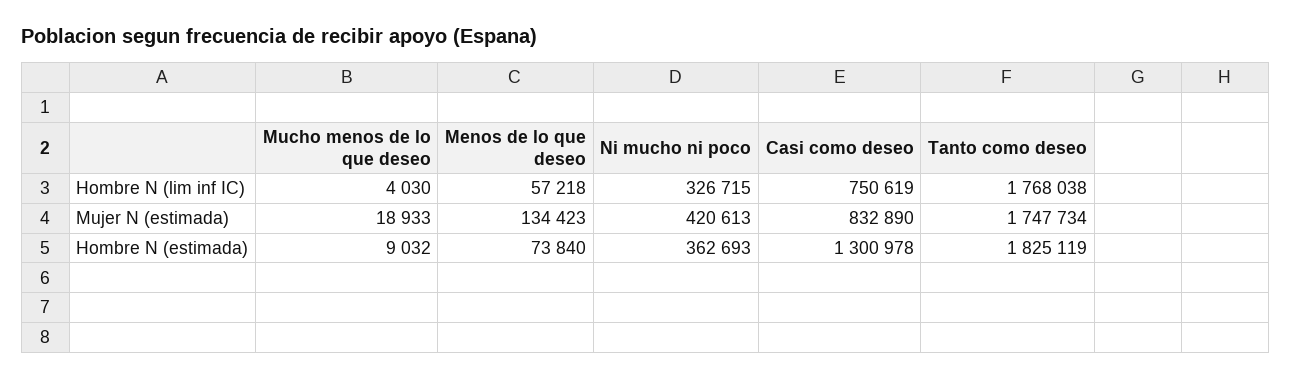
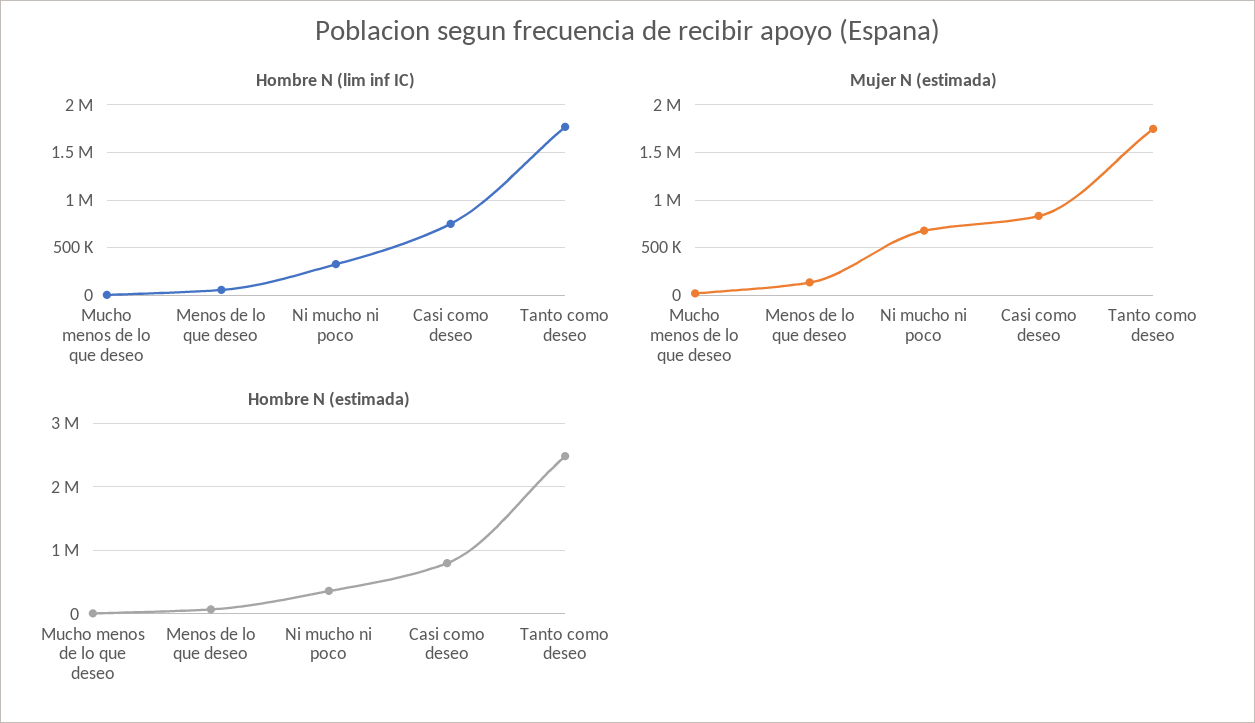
Mujer N (estimada), Ni mucho ni poco: 420613 -> 700000
Hombre N (estimada), Casi como deseo: 1300978 -> 800000
Hombre N (estimada), Tanto como deseo: 1825119 -> 2500000

